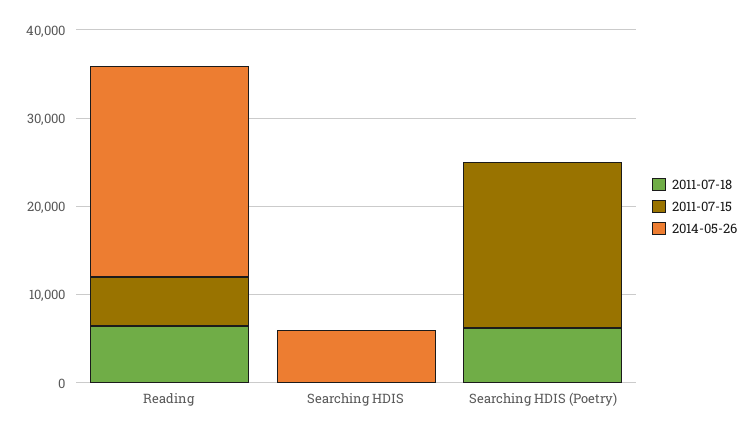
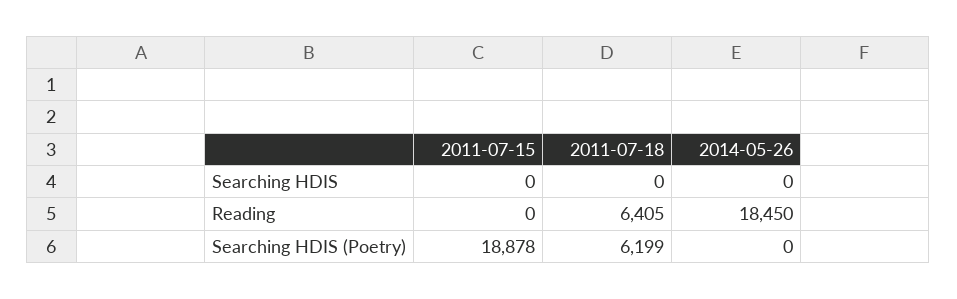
2011-07-15, Reading: 6000 -> 0
2014-05-26, Reading: 24000 -> 18450
2014-05-26, Searching HDIS: 6000 -> 0

